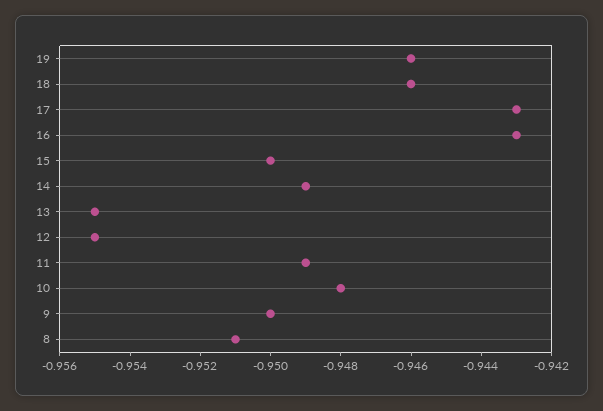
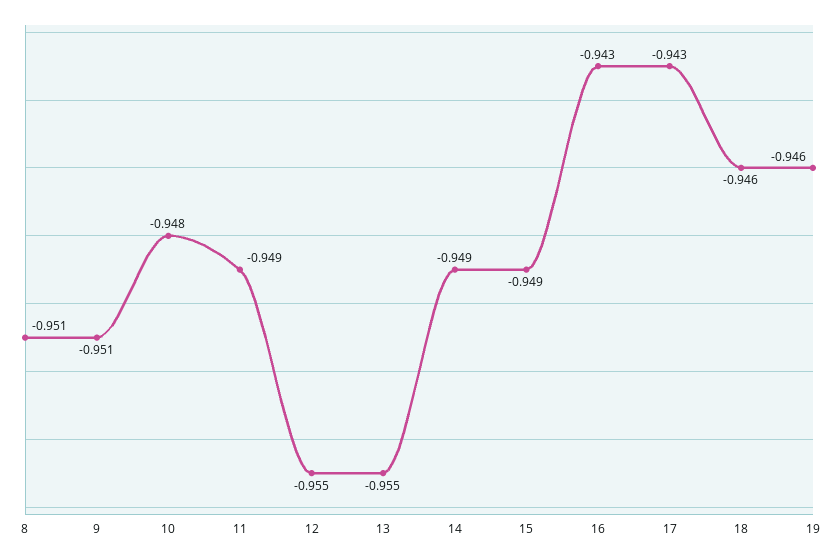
15: -0.95 -> -0.949
9: -0.95 -> -0.951

